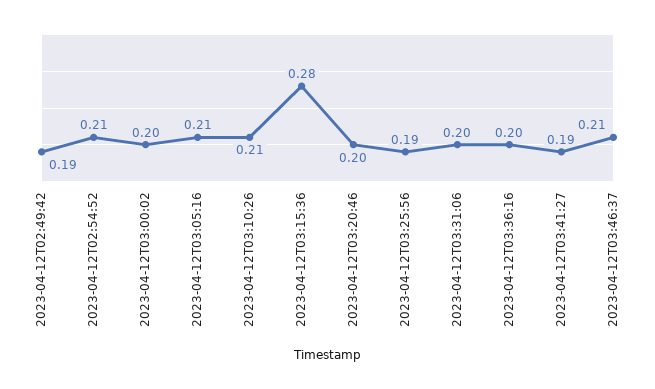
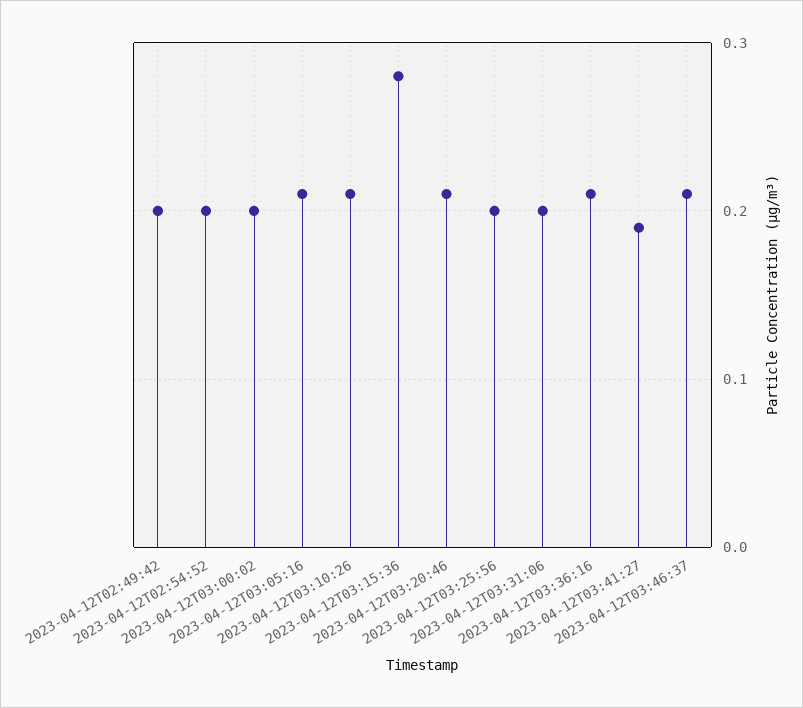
2023-04-12T02:49:42: 0.19 -> 0.2
2023-04-12T02:54:52: 0.21 -> 0.2
2023-04-12T03:20:46: 0.2 -> 0.21
2023-04-12T03:25:56: 0.19 -> 0.2
2023-04-12T03:36:16: 0.2 -> 0.21

